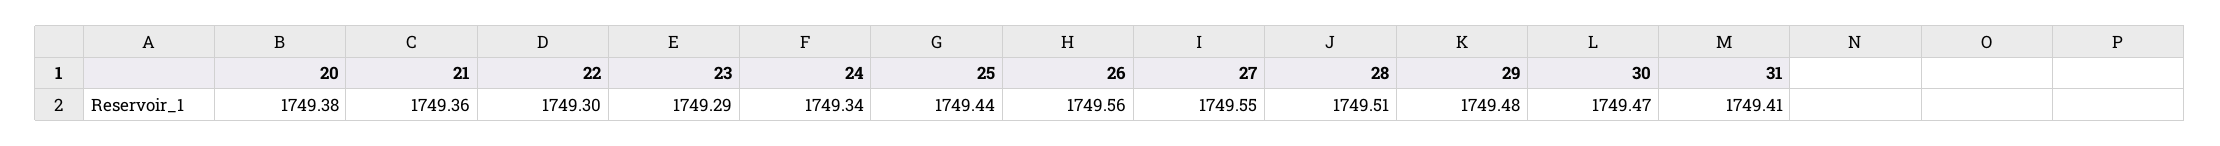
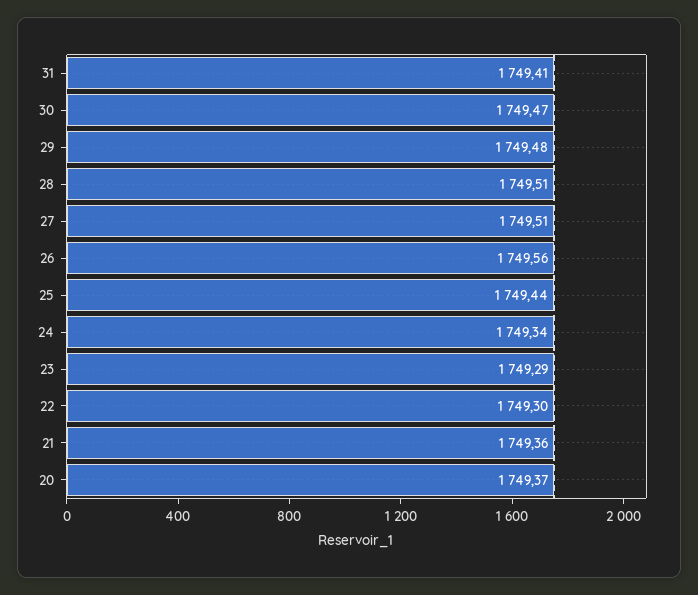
20: 1749.38 -> 1749.37
27: 1749.55 -> 1749.51

